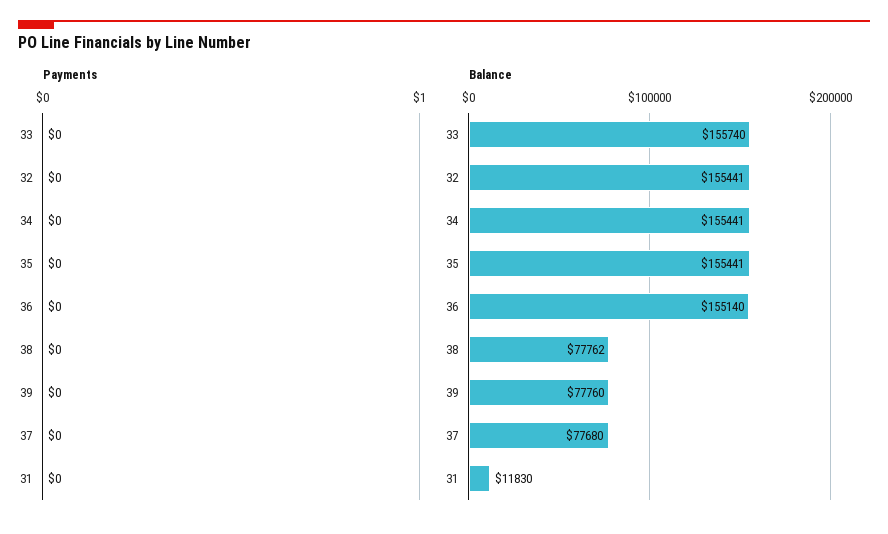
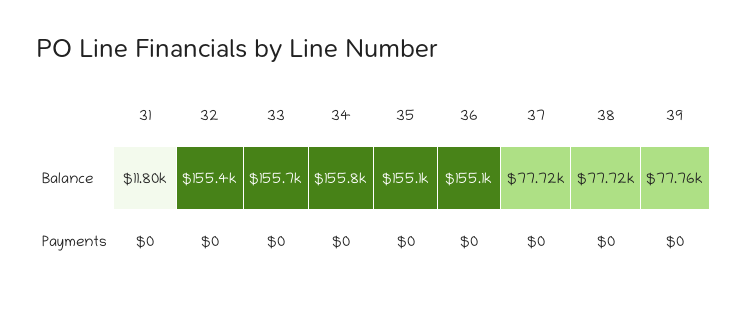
Balance, 34: 155441 -> 155800
Balance, 35: 155441 -> 155100
Balance, 38: 77762 -> 77720
Balance, 37: 77680 -> 77720
Balance, 31: 11830 -> 11800

